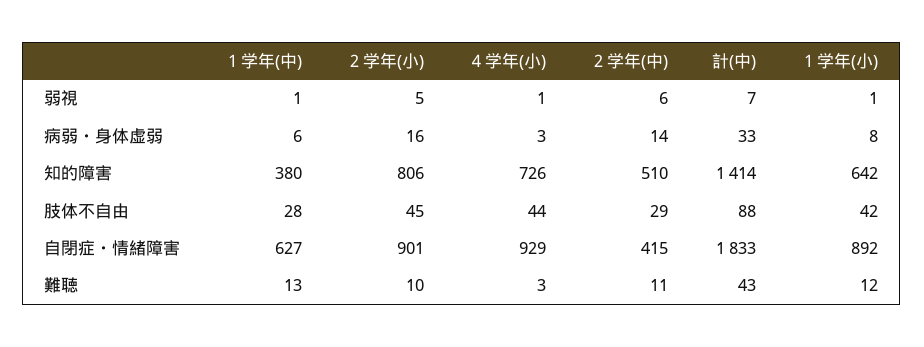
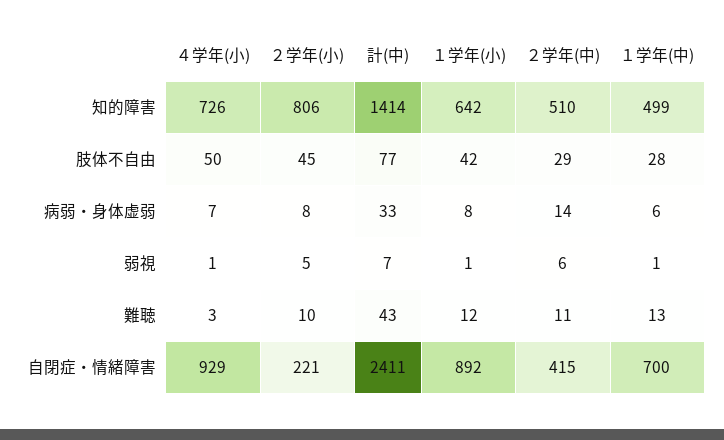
２学年(小), 病弱・身体虚弱: 16 -> 8
４学年(小), 病弱・身体虚弱: 3 -> 7
１学年(中), 知的障害: 380 -> 499
４学年(小), 肢体不自由: 44 -> 50
計(中), 肢体不自由: 88 -> 77
１学年(中), 自閉症・情緒障害: 627 -> 700
２学年(小), 自閉症・情緒障害: 901 -> 221
計(中), 自閉症・情緒障害: 1833 -> 2411

